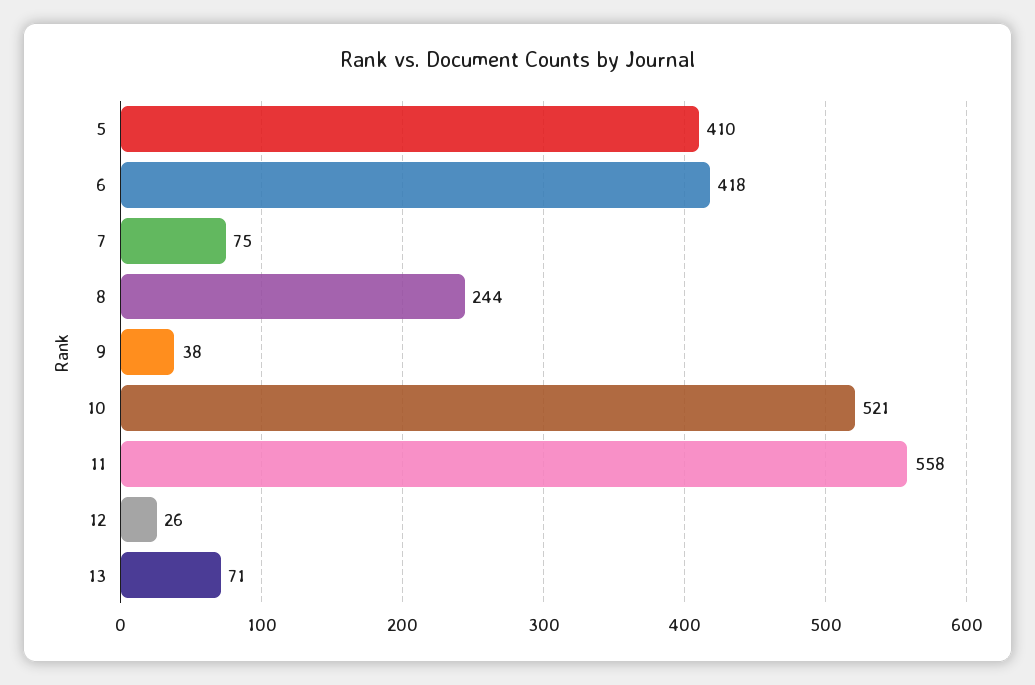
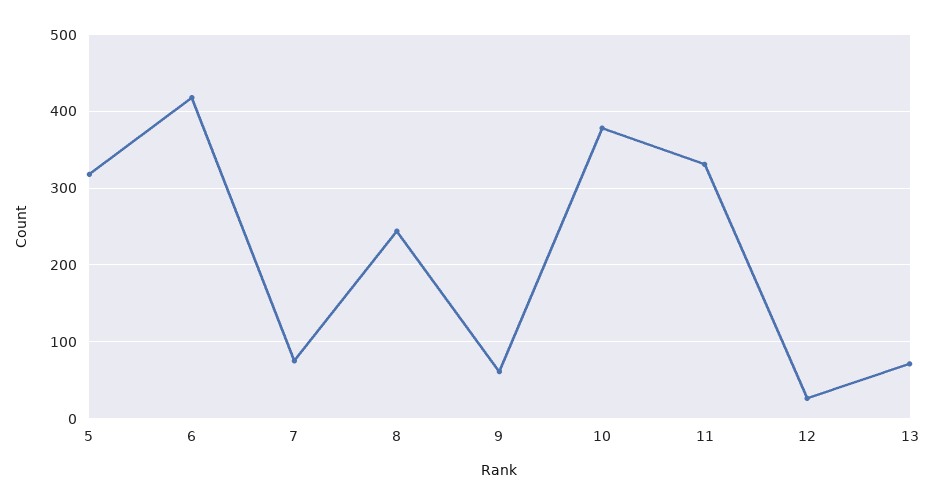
5: 410 -> 320
9: 38 -> 60
10: 521 -> 380
11: 558 -> 330

